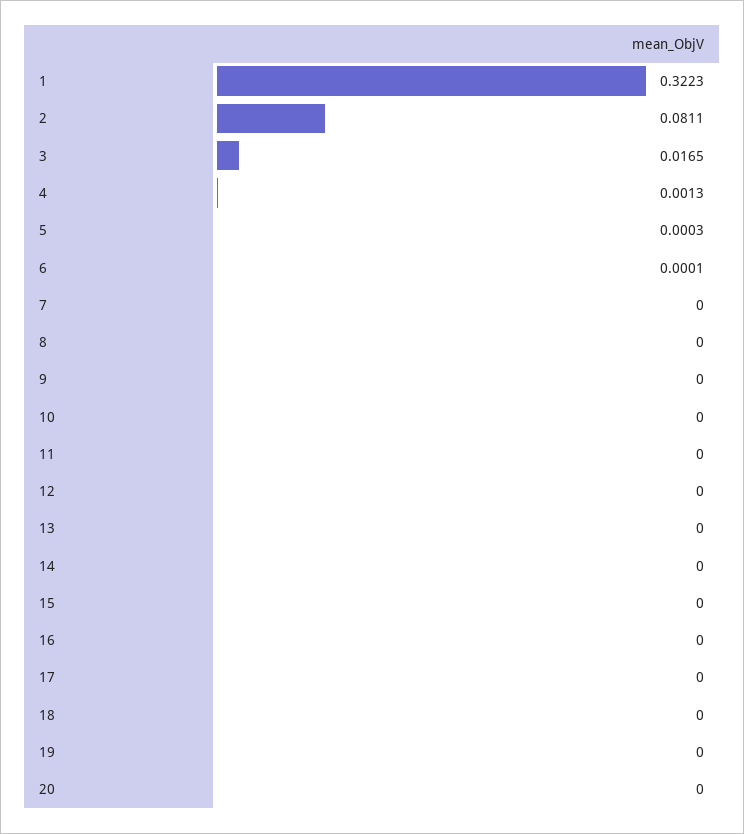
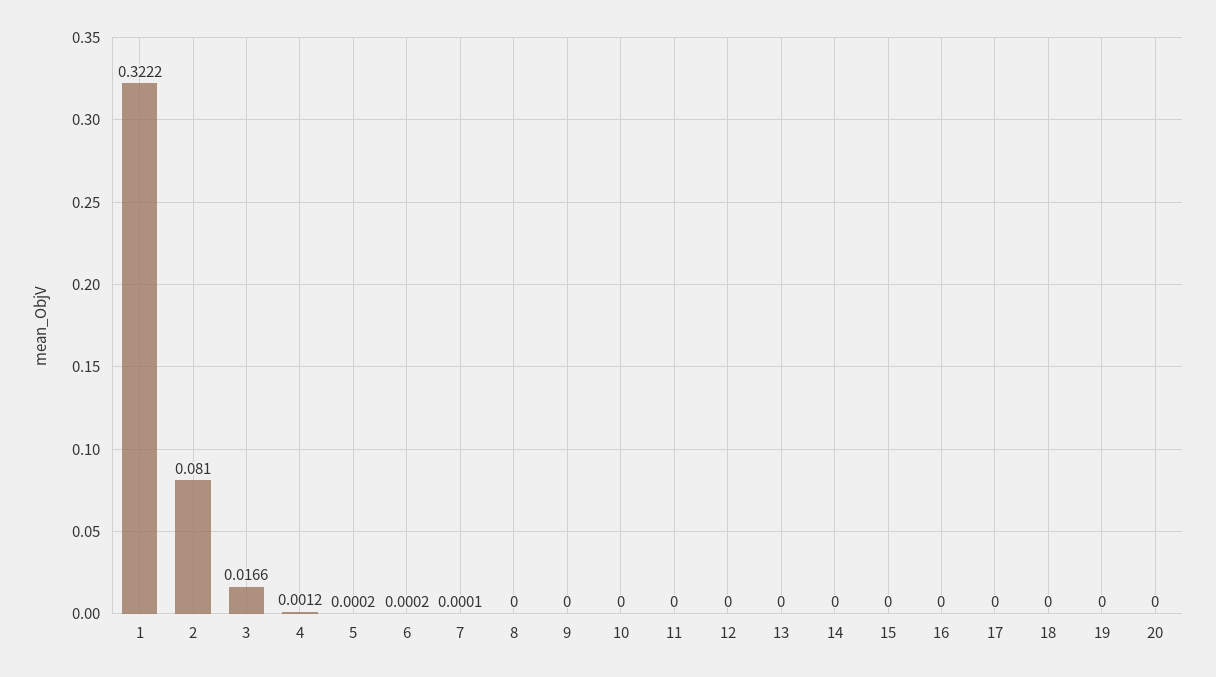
1: 0.3223 -> 0.3222
2: 0.0811 -> 0.081
3: 0.0165 -> 0.0166
4: 0.0013 -> 0.0012
5: 0.0003 -> 0.0002
6: 0.0001 -> 0.0002
7: 0 -> 0.0001

